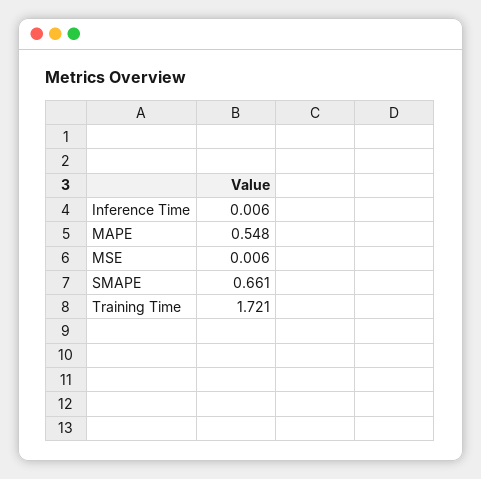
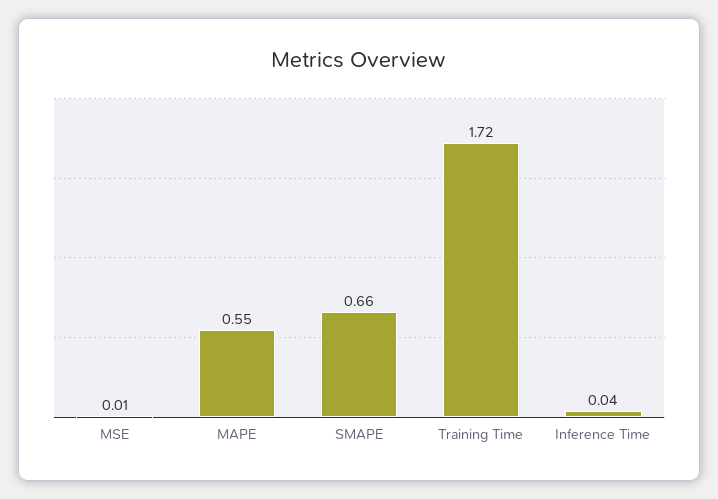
Inference Time: 0.006 -> 0.04

